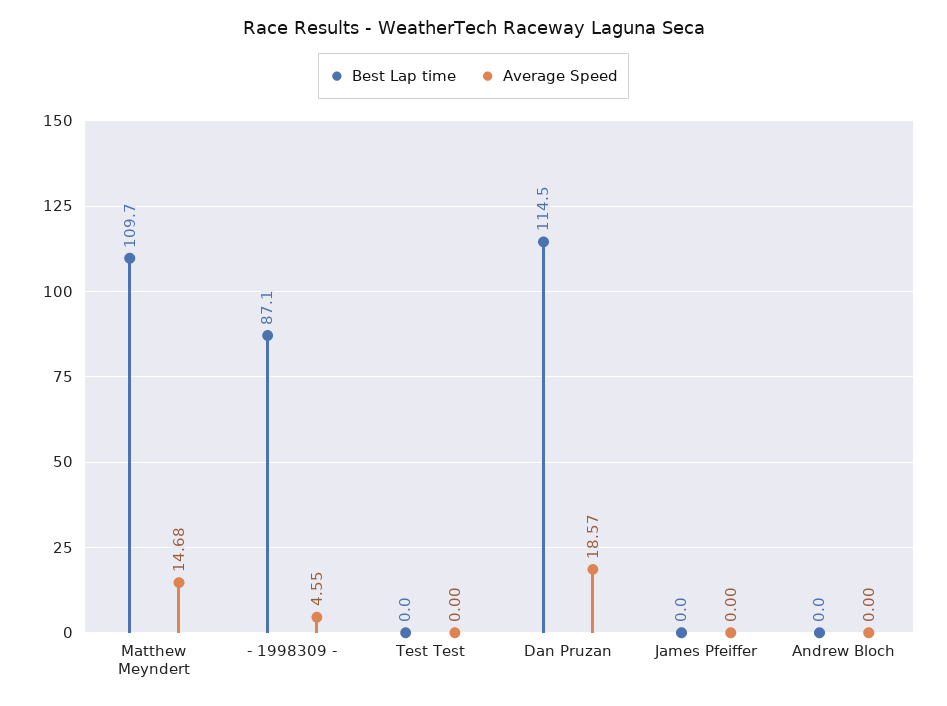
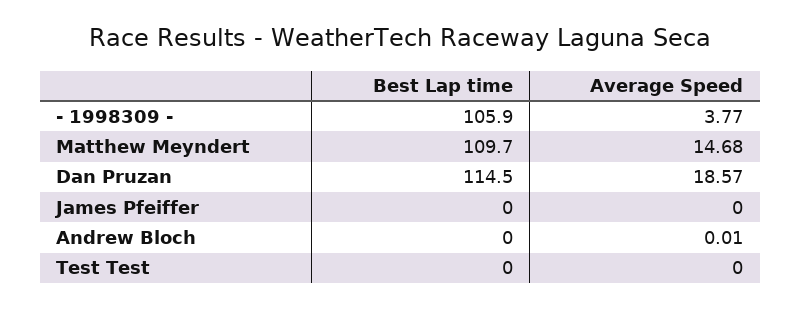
Best Lap time, - 1998309 -: 87.1 -> 105.9
Average Speed, - 1998309 -: 4.55 -> 3.77
Average Speed, Andrew Bloch: 0 -> 0.01

